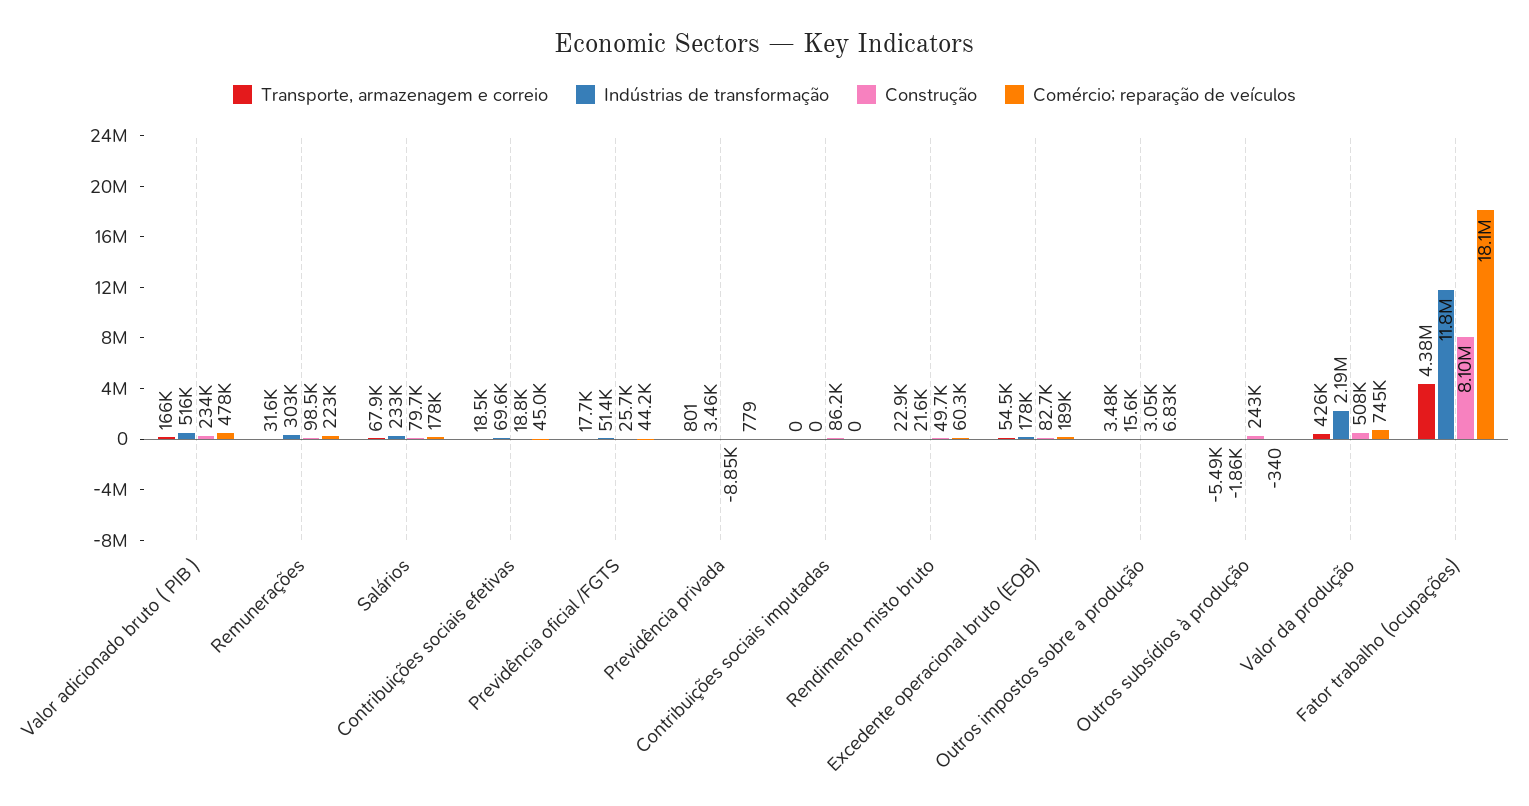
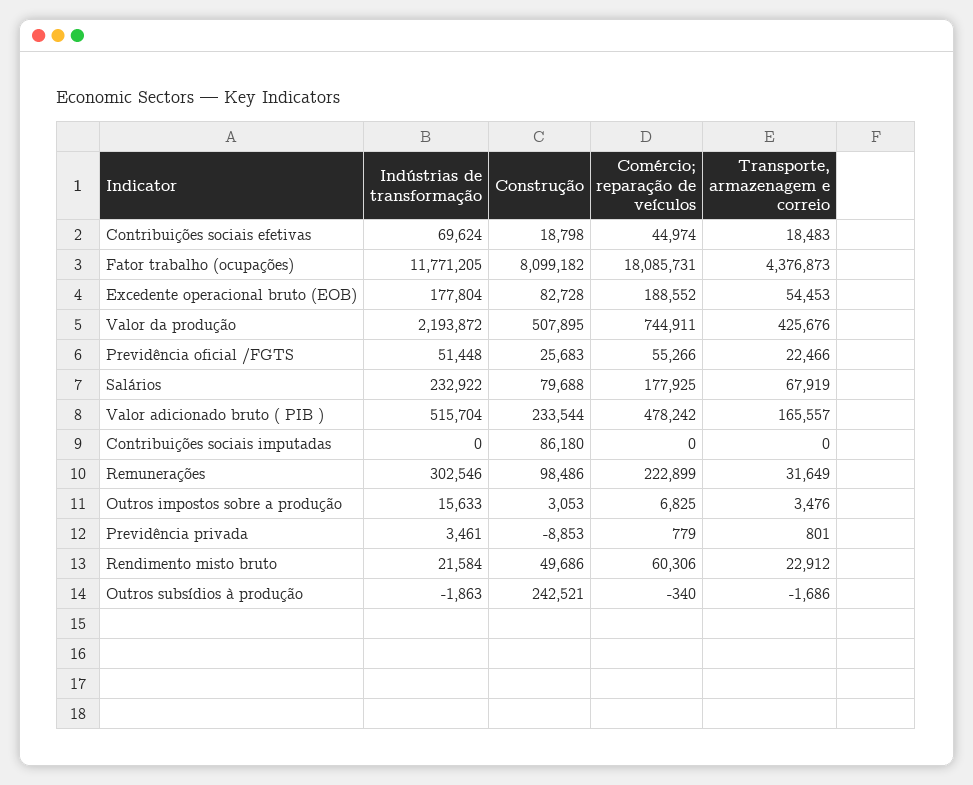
Transporte, armazenagem e correio, Previdência oficial /FGTS: 17700 -> 22466
Comércio; reparação de veículos, Previdência oficial /FGTS: 44200 -> 55266
Transporte, armazenagem e correio, Outros subsídios à produção: -5490 -> -1686

